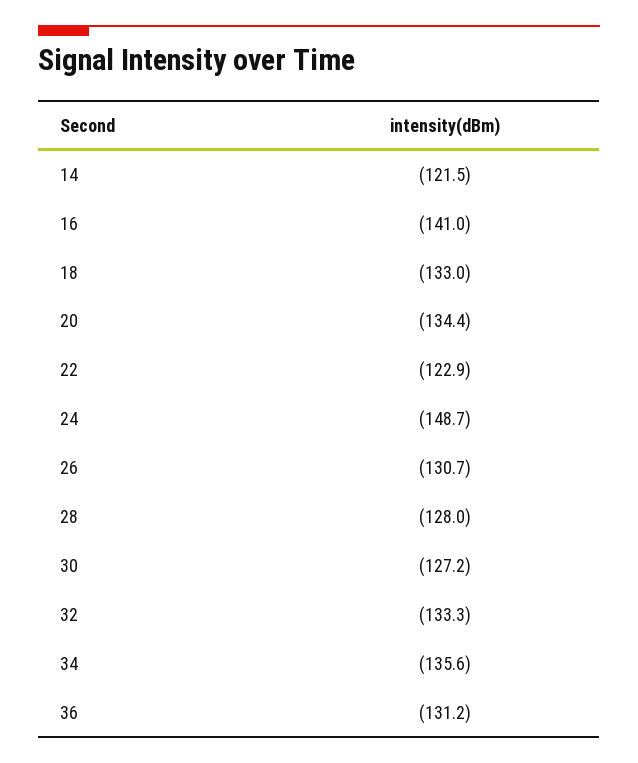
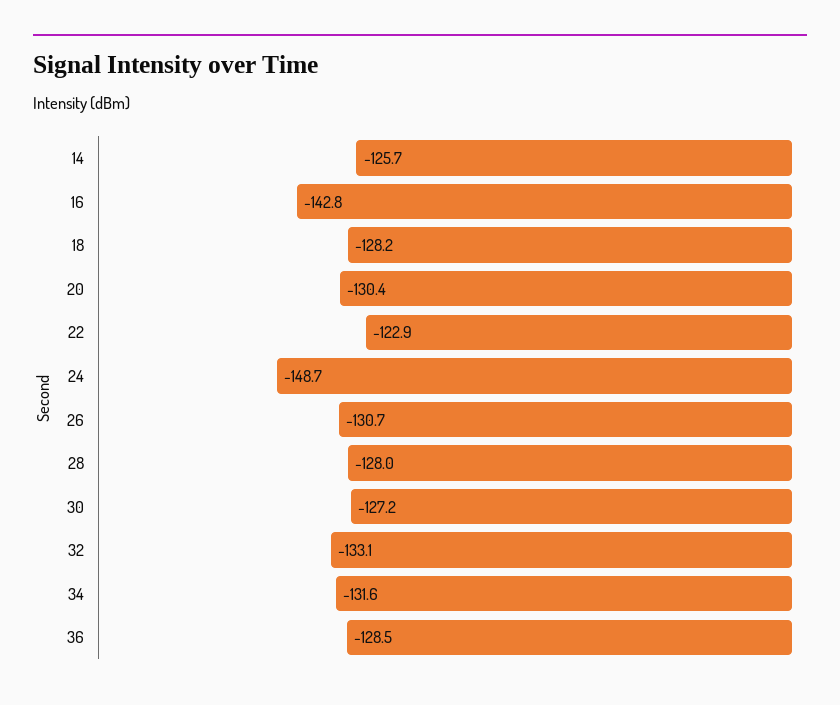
14: -121.5 -> -125.7
16: -141 -> -142.8
18: -133 -> -128.2
20: -134.4 -> -130.4
32: -133.3 -> -133.1
34: -135.6 -> -131.6
36: -131.2 -> -128.5

